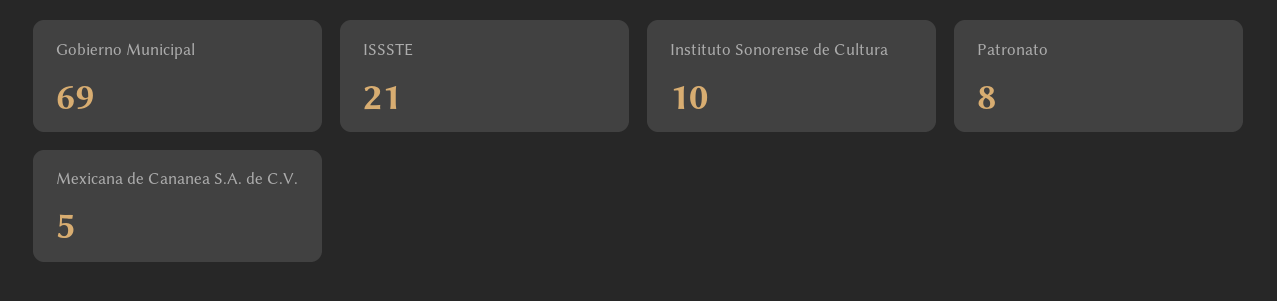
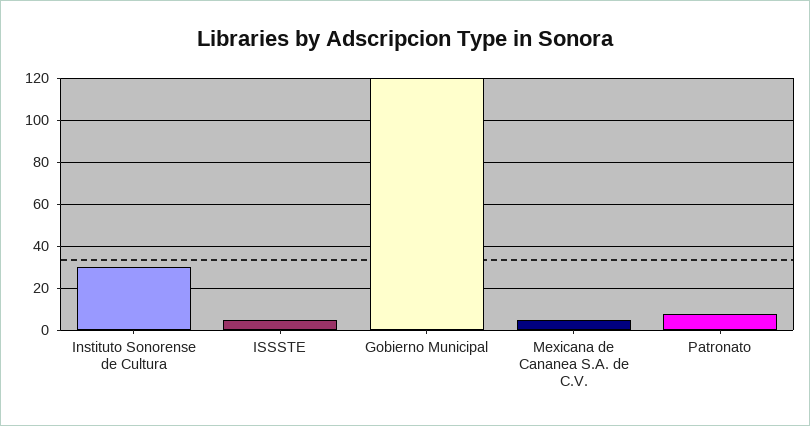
Gobierno Municipal: 69 -> 120
ISSSTE: 21 -> 5
Instituto Sonorense de Cultura: 10 -> 30

